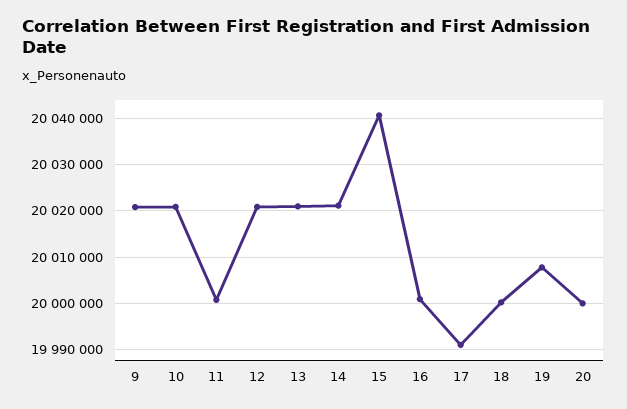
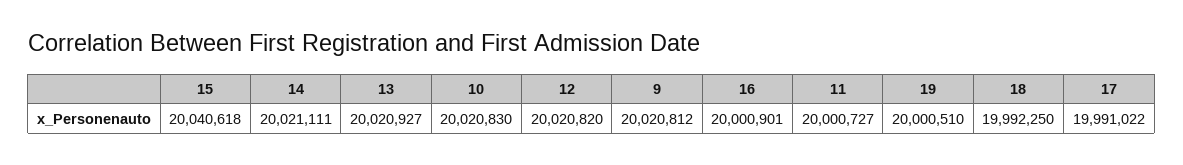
18: 20000000 -> 19992250
19: 20008000 -> 20000510
20: 20000000 -> none

